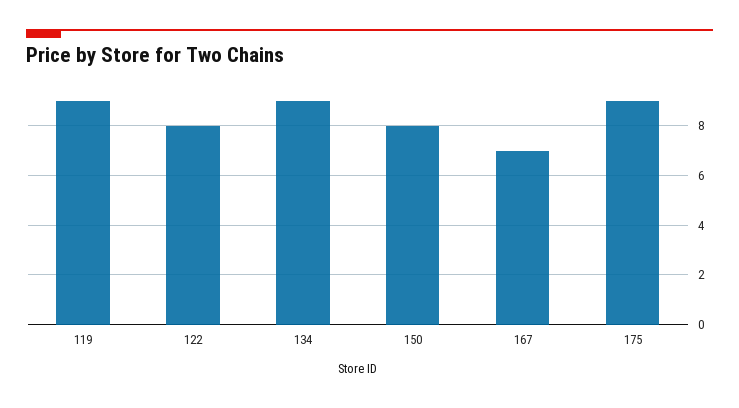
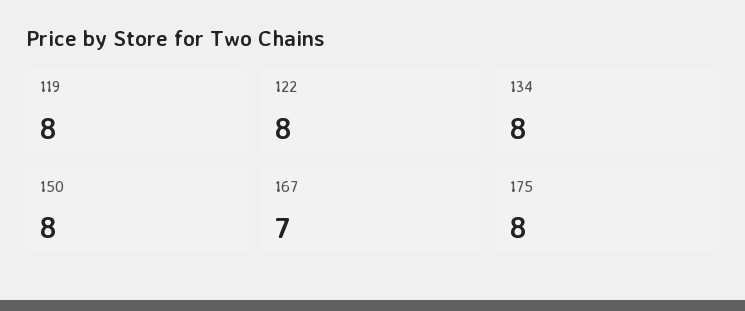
119: 9 -> 8
134: 9 -> 8
175: 9 -> 8

